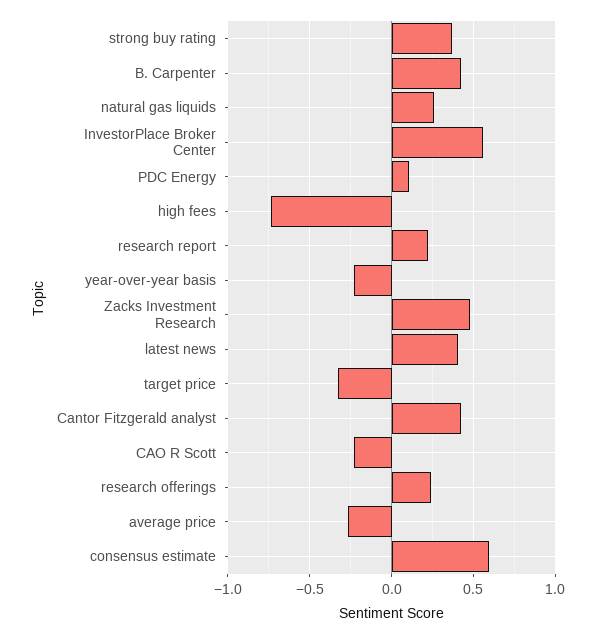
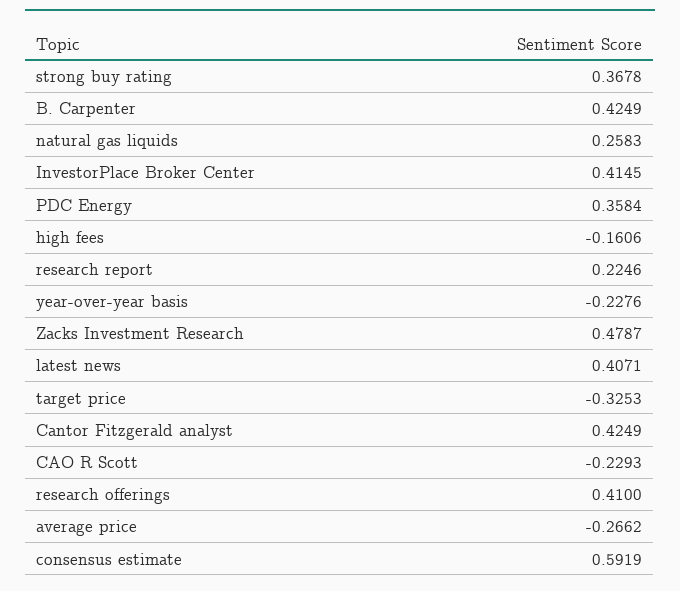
InvestorPlace Broker Center: 0.55 -> 0.4145
PDC Energy: 0.1 -> 0.3584
high fees: -0.75 -> -0.1606
research offerings: 0.25 -> 0.41

